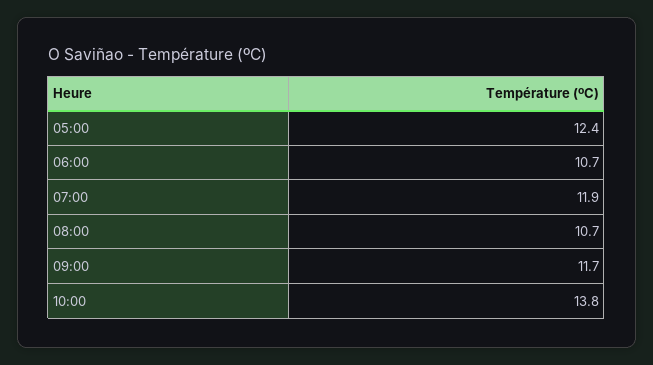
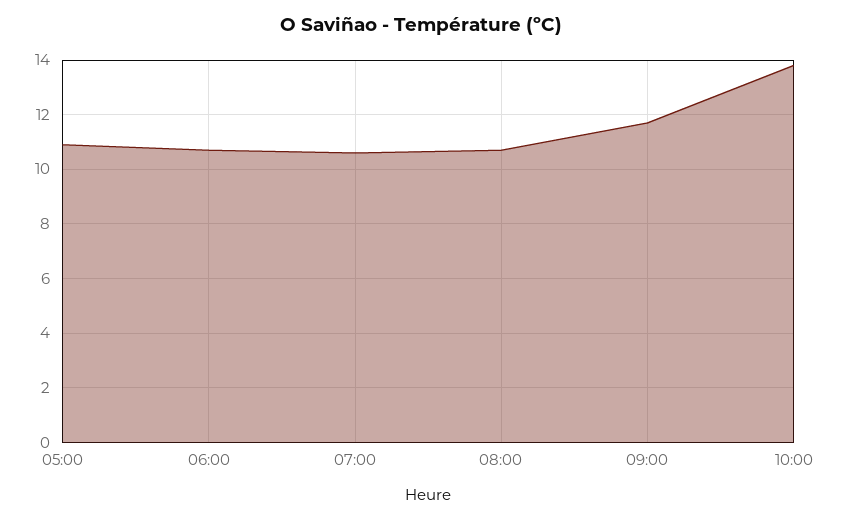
05:00: 12.4 -> 11
07:00: 11.9 -> 10.5

